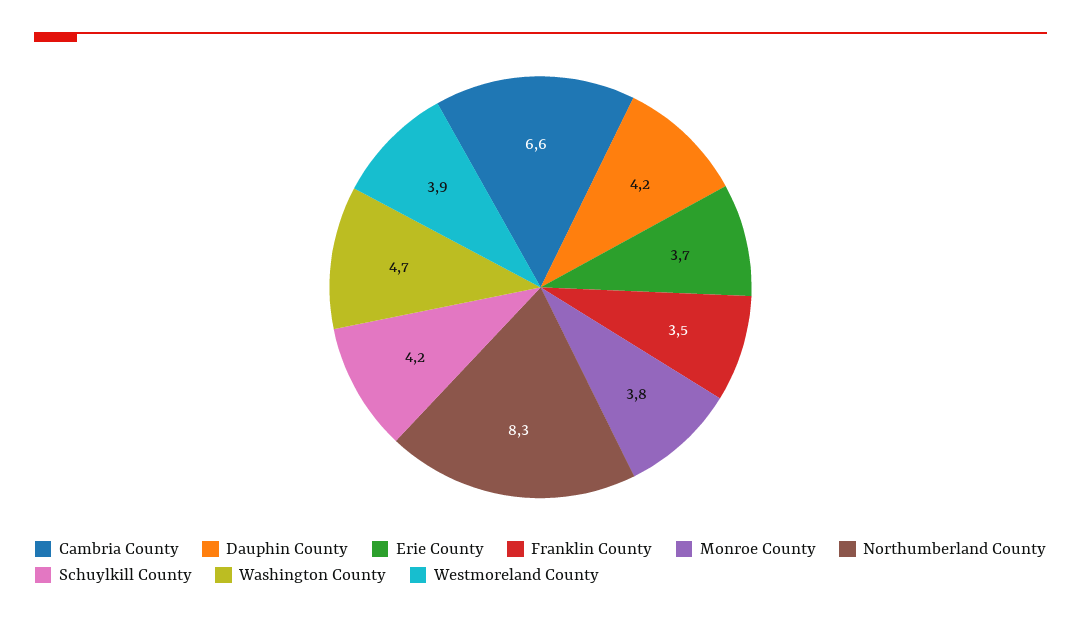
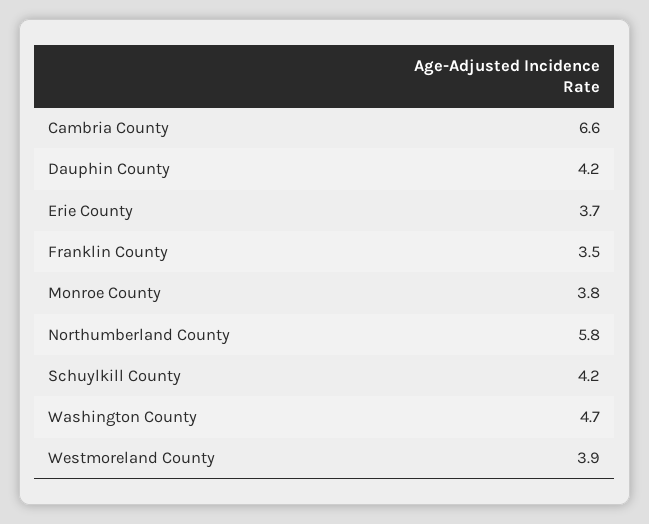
Northumberland County: 8.3 -> 5.8

